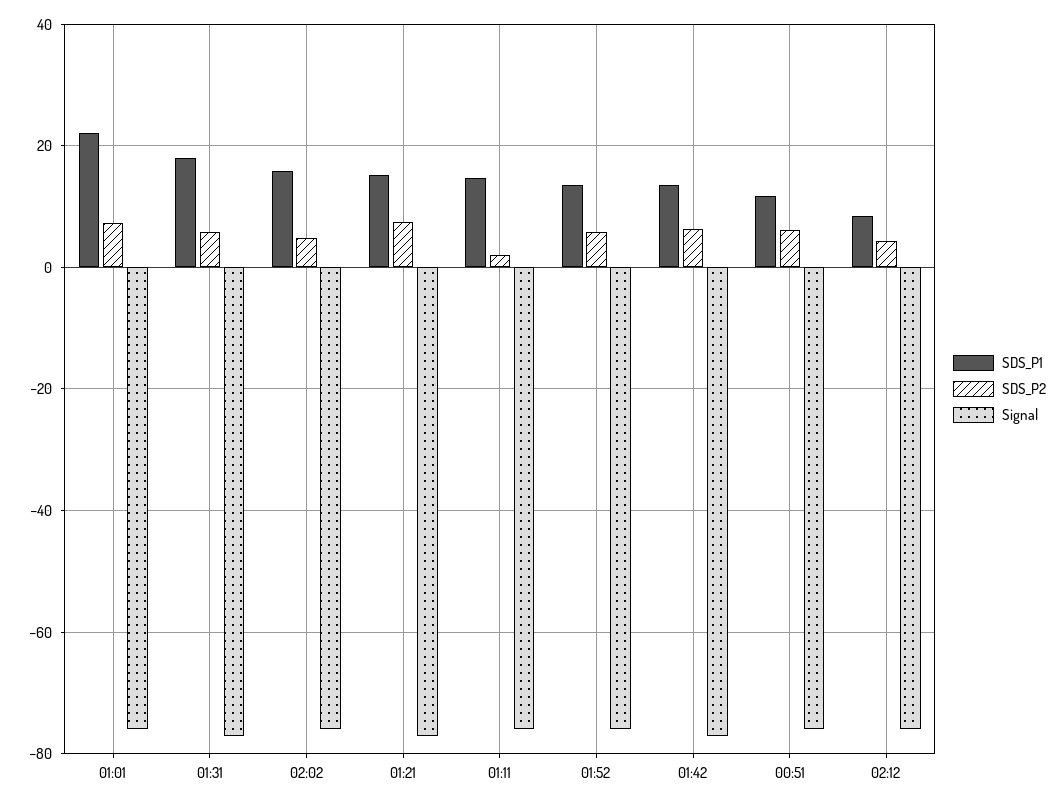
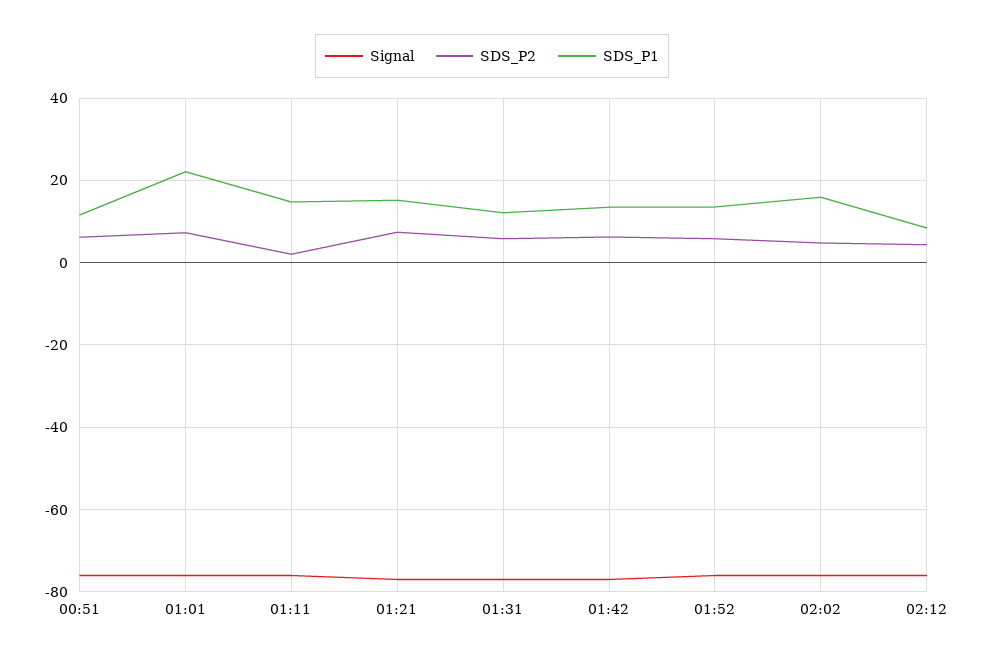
SDS_P1, 01:31: 18 -> 12

